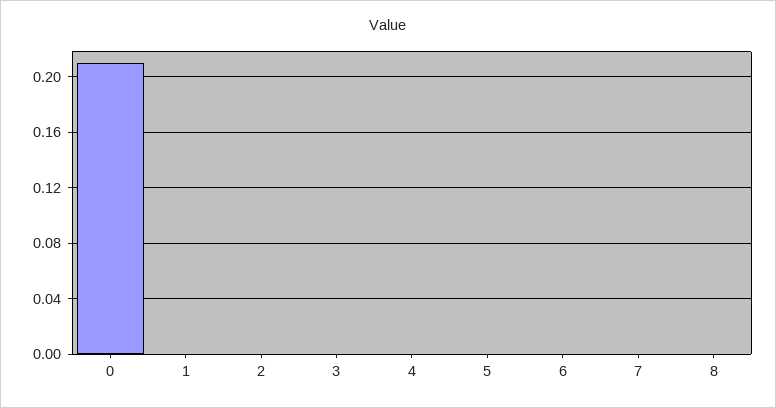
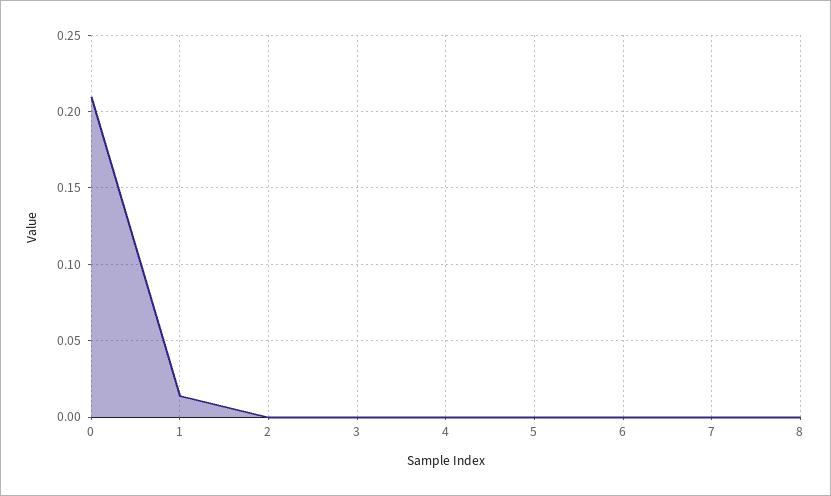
1: 0 -> 0.015

